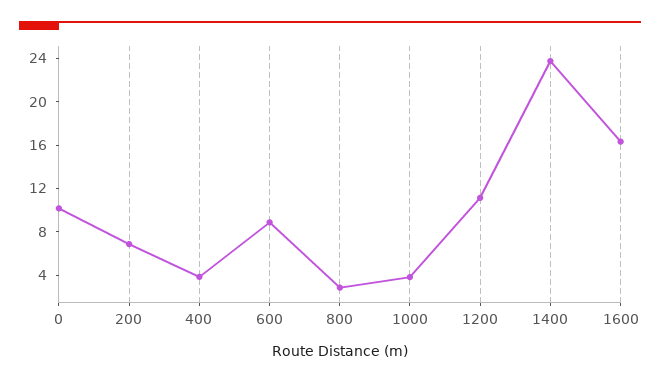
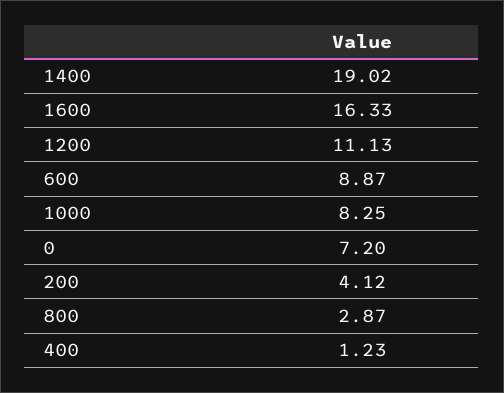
0: 10 -> 7.2
200: 7 -> 4.12
400: 4 -> 1.23
1000: 4 -> 8.25
1400: 24 -> 19.02

